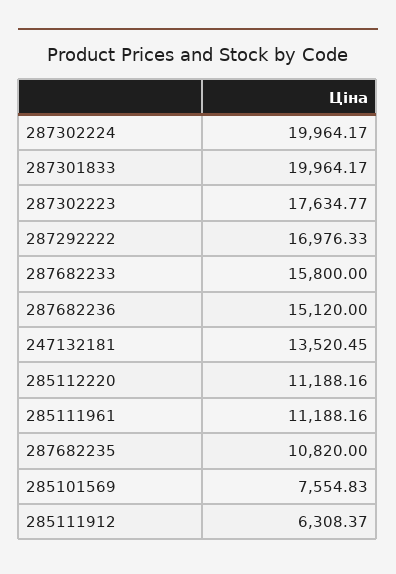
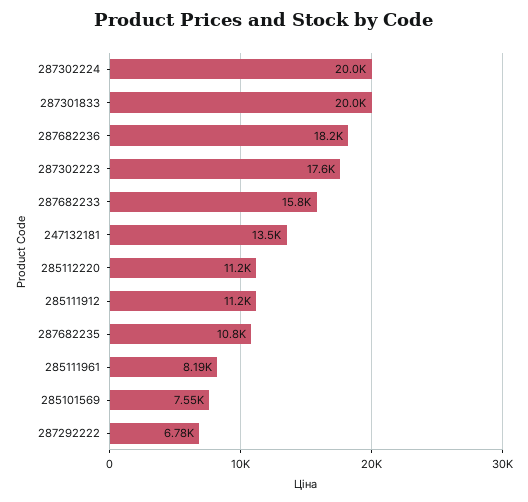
287292222: 16976.33 -> 6780
287682236: 15120 -> 18200
285111961: 11188.16 -> 8190
285111912: 6308.37 -> 11200

